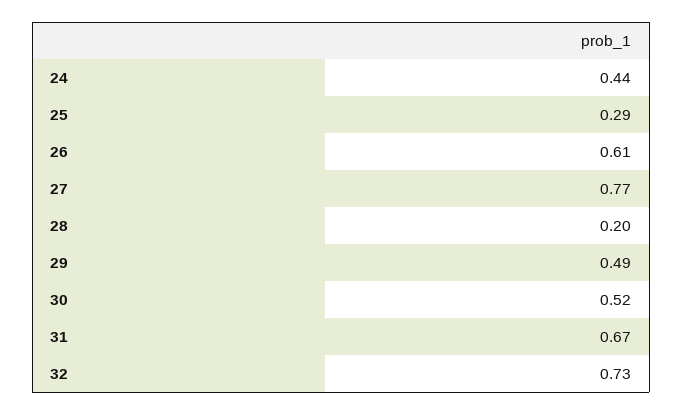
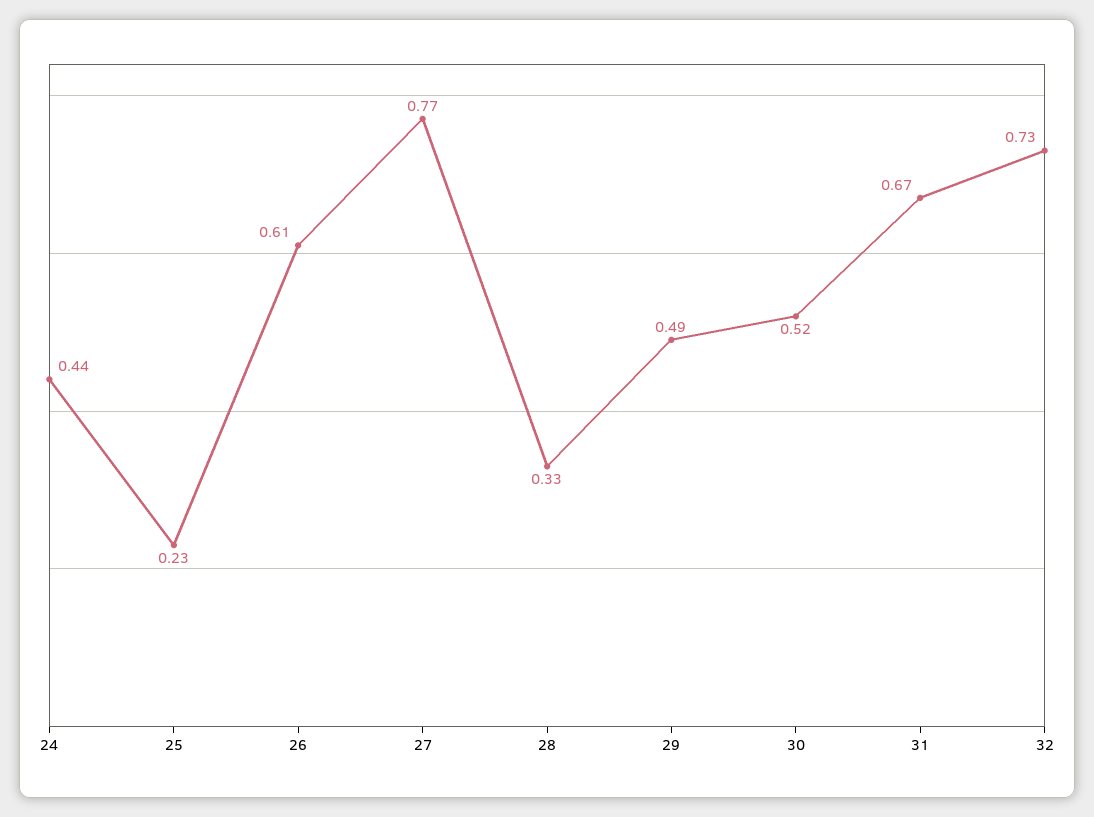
25: 0.29 -> 0.23
28: 0.2 -> 0.33

